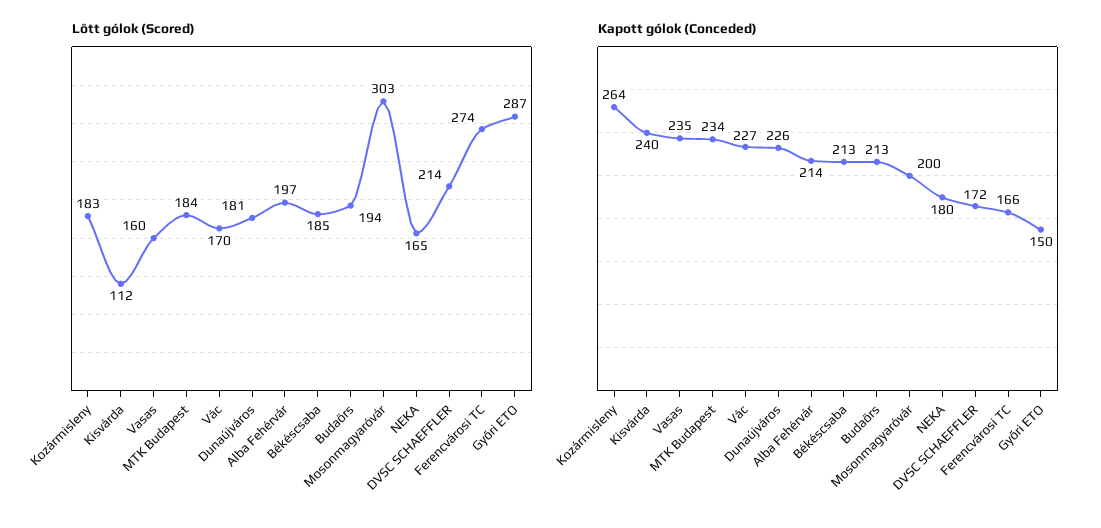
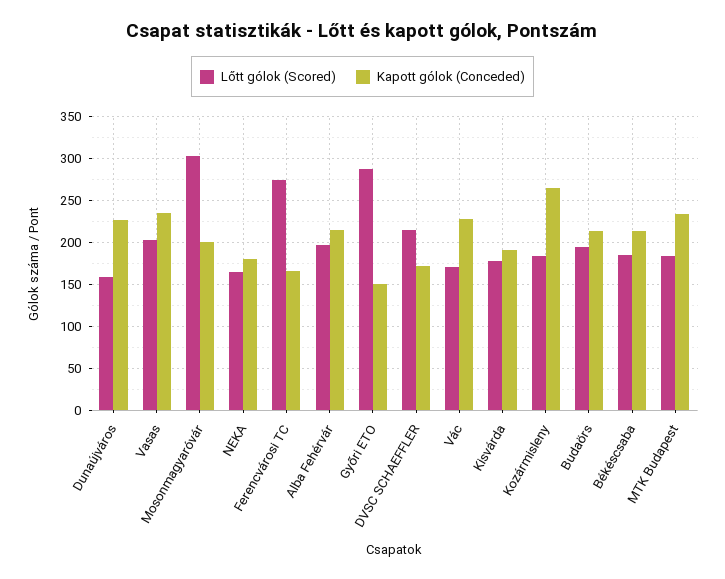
Lőtt gólok (Scored), Kisvárda: 112 -> 180
Lőtt gólok (Scored), Vasas: 160 -> 200
Lőtt gólok (Scored), Dunaújváros: 181 -> 160
Kapott gólok (Conceded), Kisvárda: 240 -> 190

